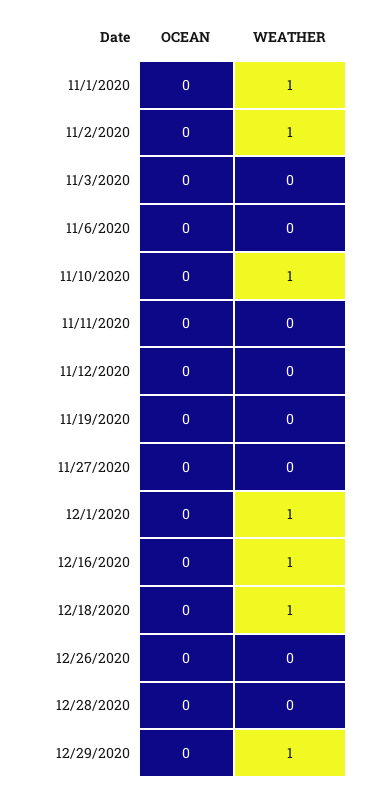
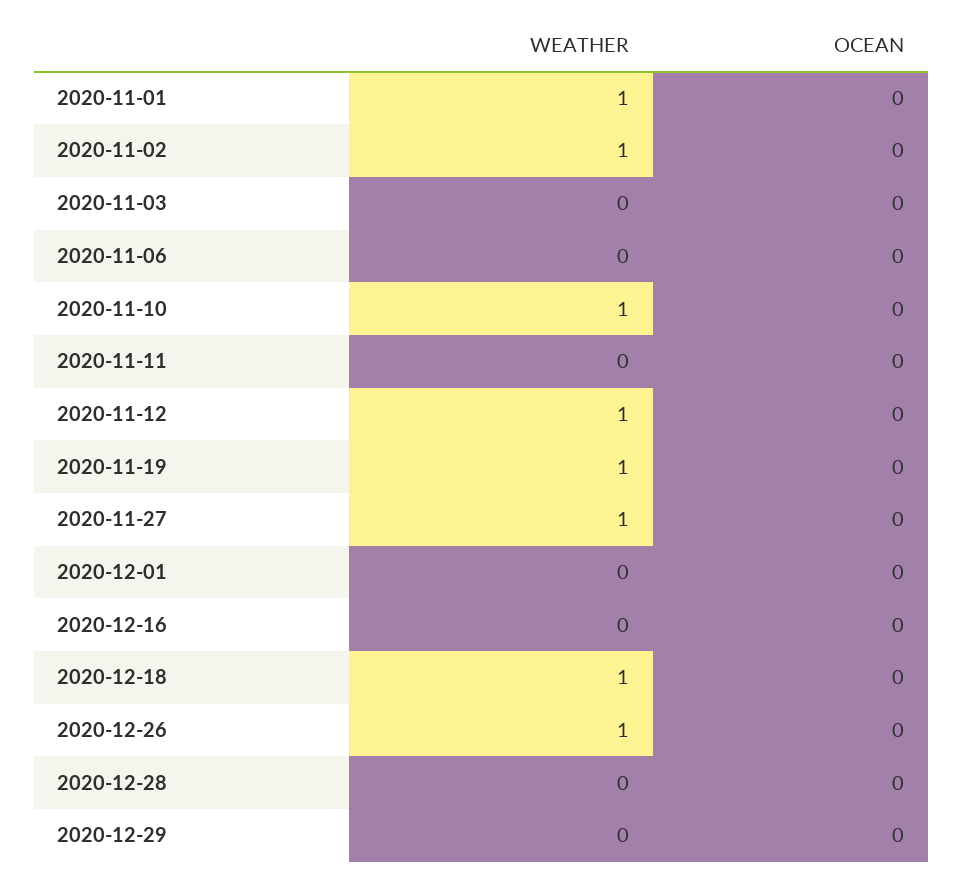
WEATHER, 11/12/2020: 0 -> 1
WEATHER, 11/19/2020: 0 -> 1
WEATHER, 11/27/2020: 0 -> 1
WEATHER, 12/1/2020: 1 -> 0
WEATHER, 12/16/2020: 1 -> 0
WEATHER, 12/26/2020: 0 -> 1
WEATHER, 12/29/2020: 1 -> 0

